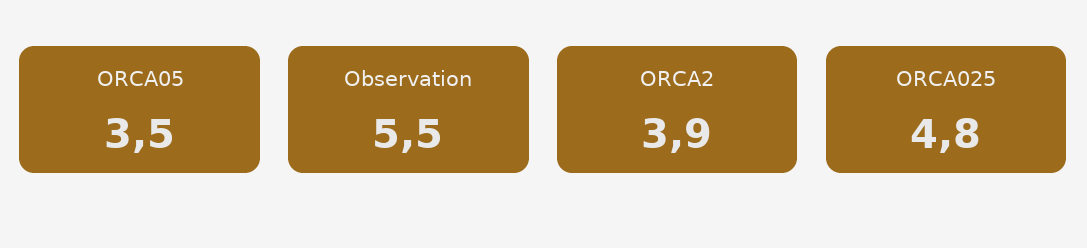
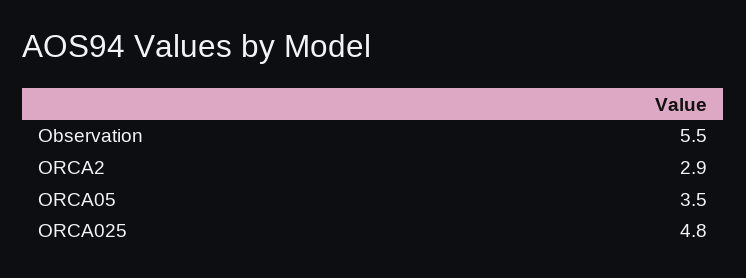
ORCA2: 3.9 -> 2.9

